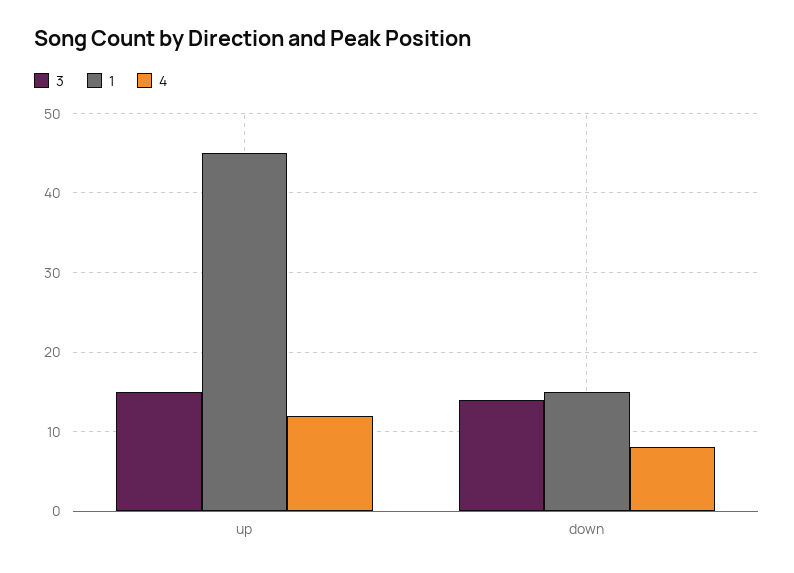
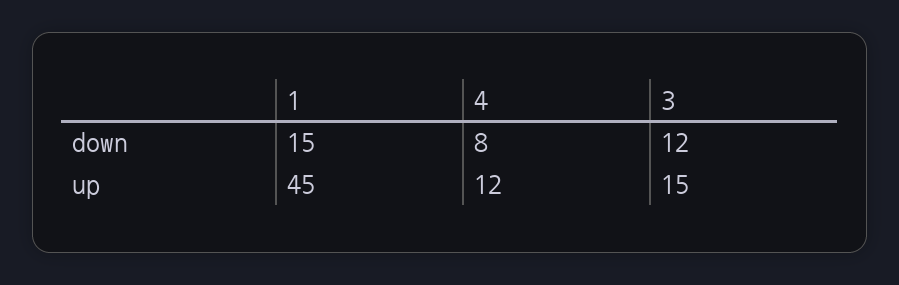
3, down: 14 -> 12

